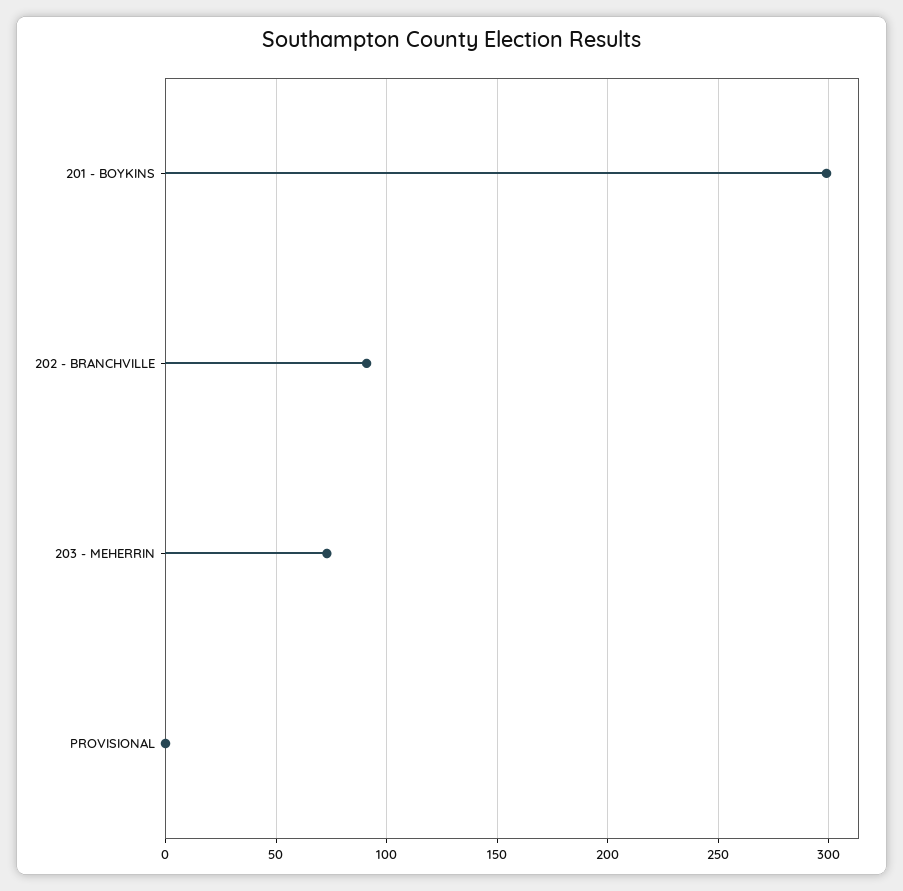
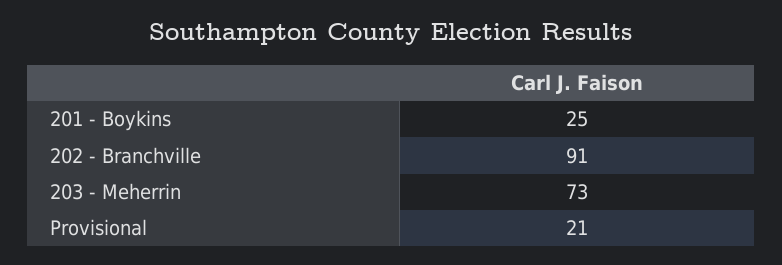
201 - BOYKINS: 300 -> 25
PROVISIONAL: 0 -> 21

